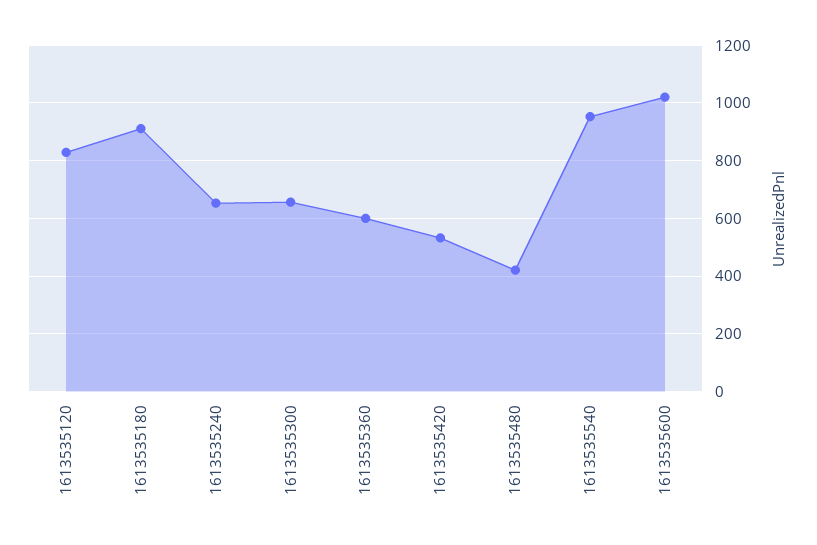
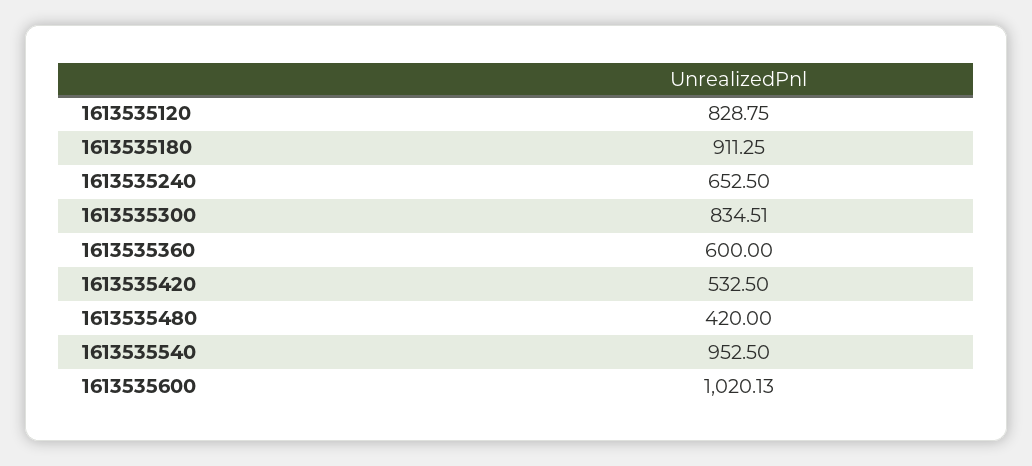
1613535300: 650 -> 834.51

